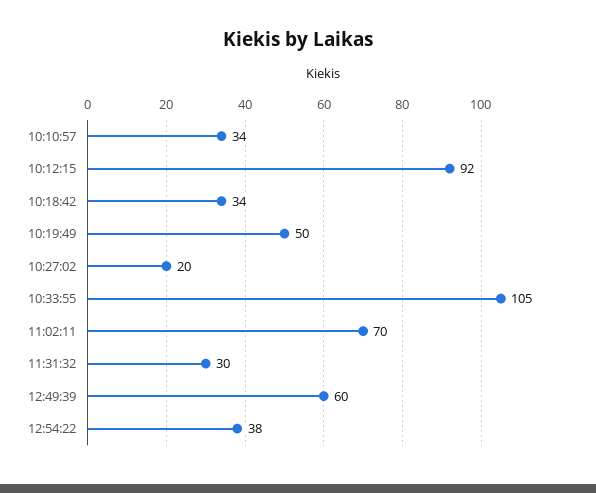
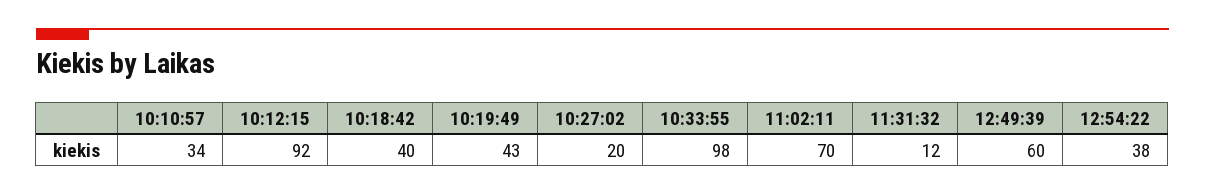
10:18:42: 34 -> 40
10:19:49: 50 -> 43
10:33:55: 105 -> 98
11:31:32: 30 -> 12

